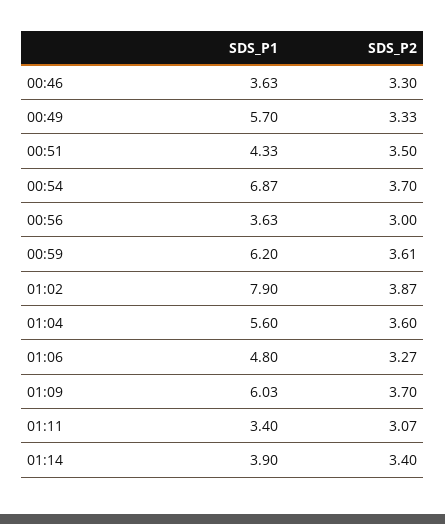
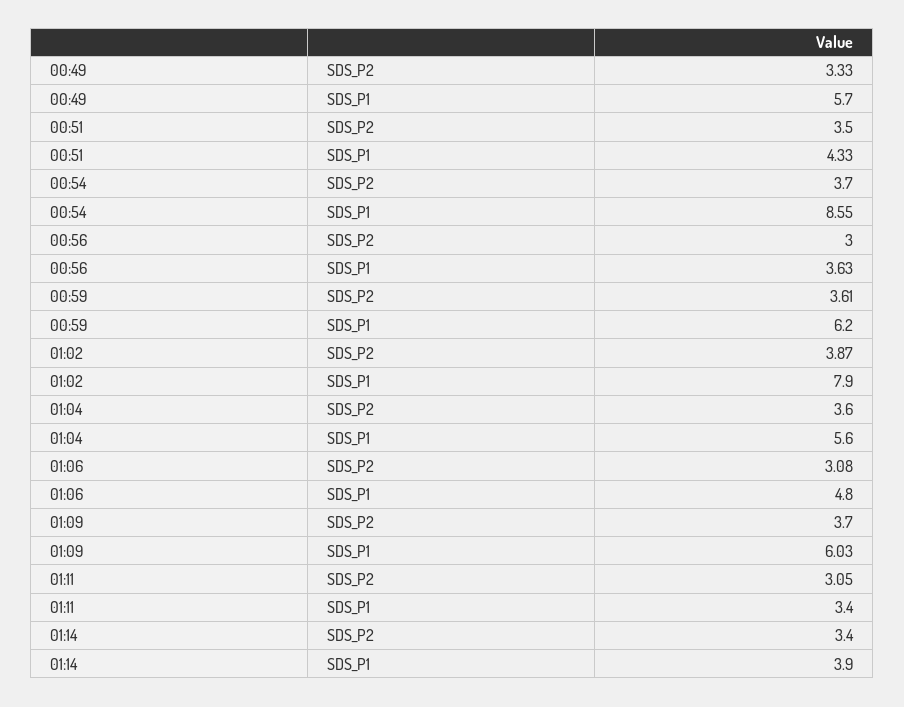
SDS_P1, 00:46: 3.63 -> none
SDS_P2, 00:46: 3.3 -> none
SDS_P1, 00:54: 6.87 -> 8.55
SDS_P2, 01:06: 3.27 -> 3.08
SDS_P2, 01:11: 3.07 -> 3.05

